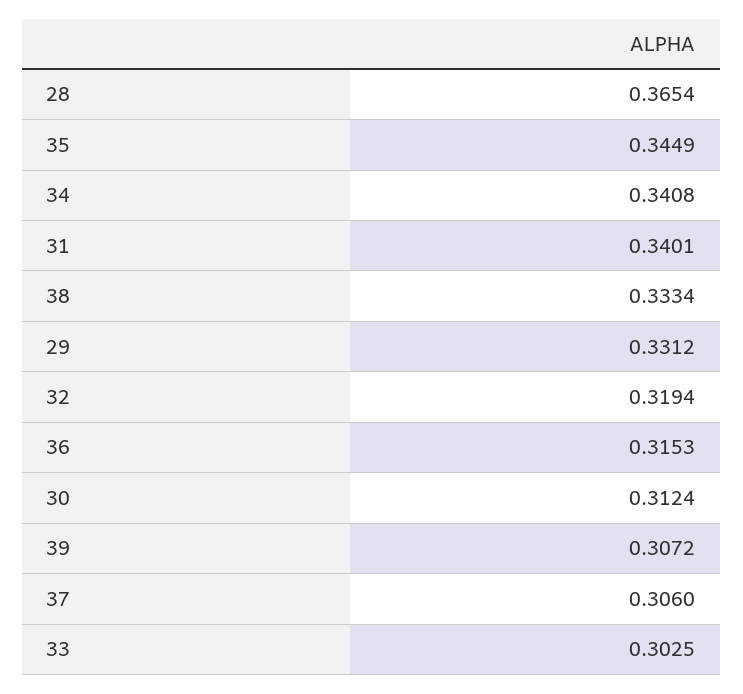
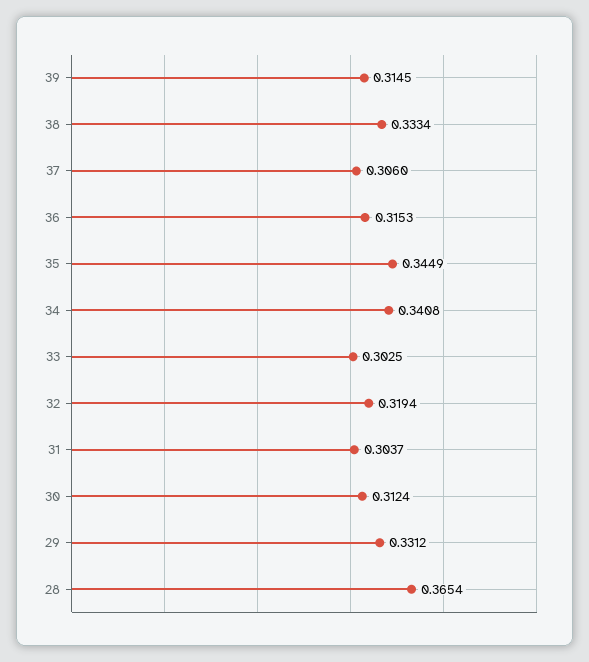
31: 0.3401 -> 0.3037
39: 0.3072 -> 0.3145

